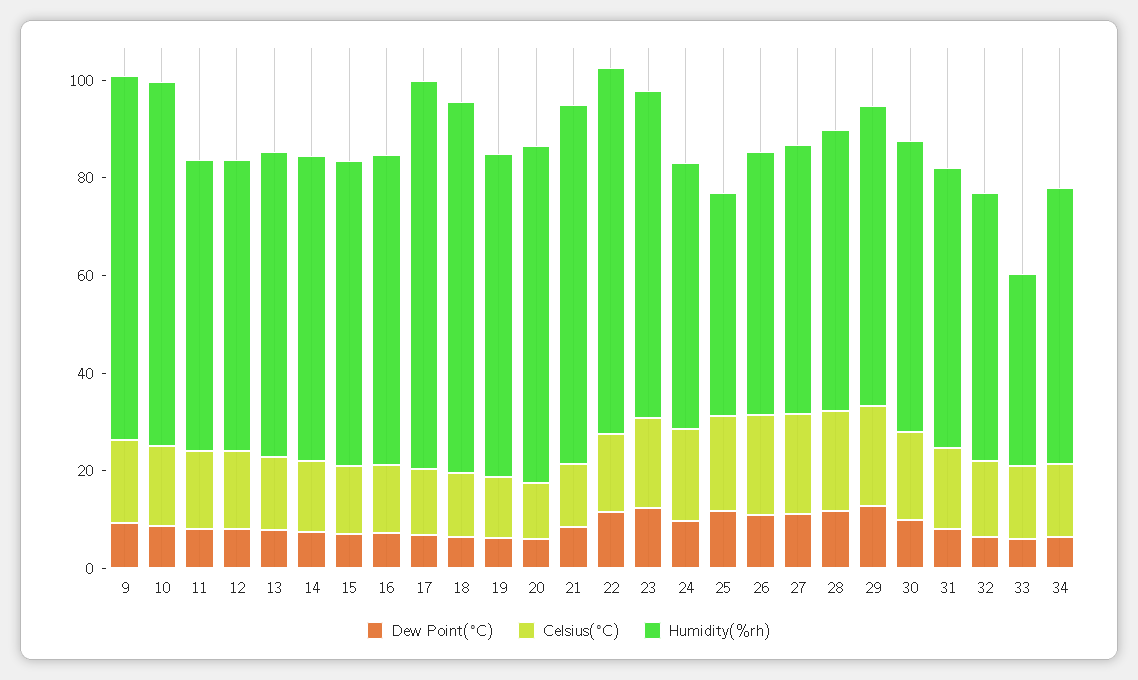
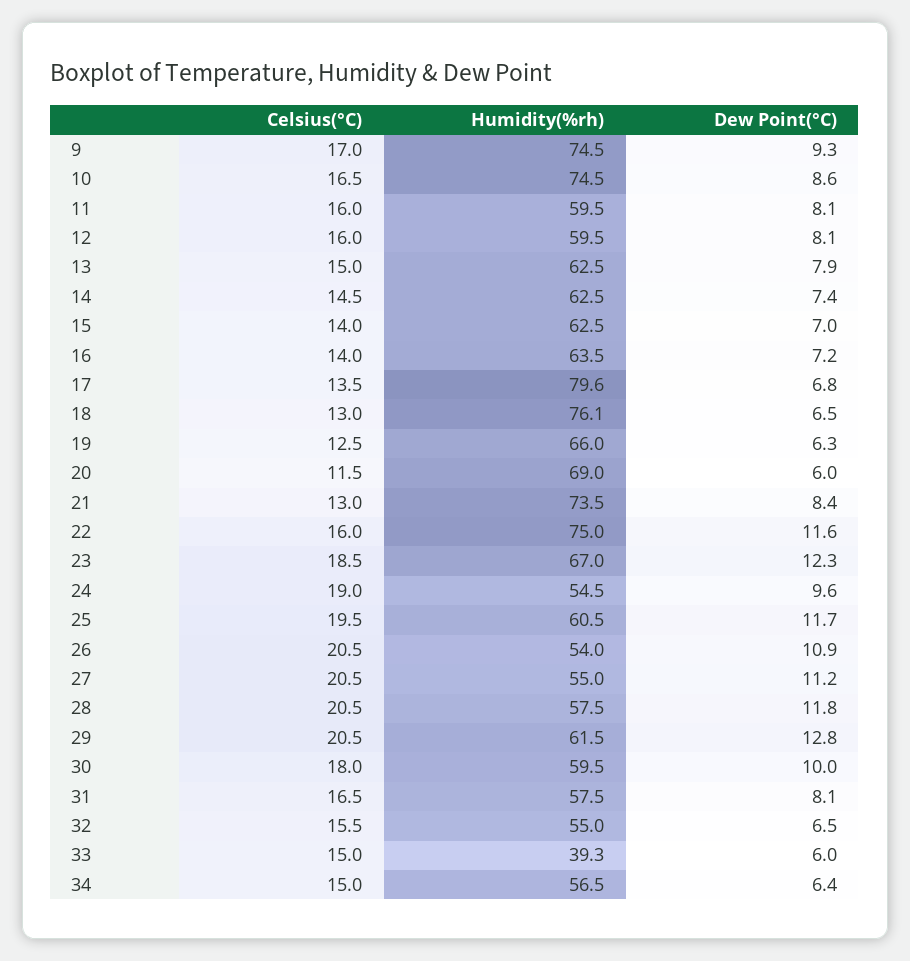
Humidity(%rh), 25: 45 -> 60.5

